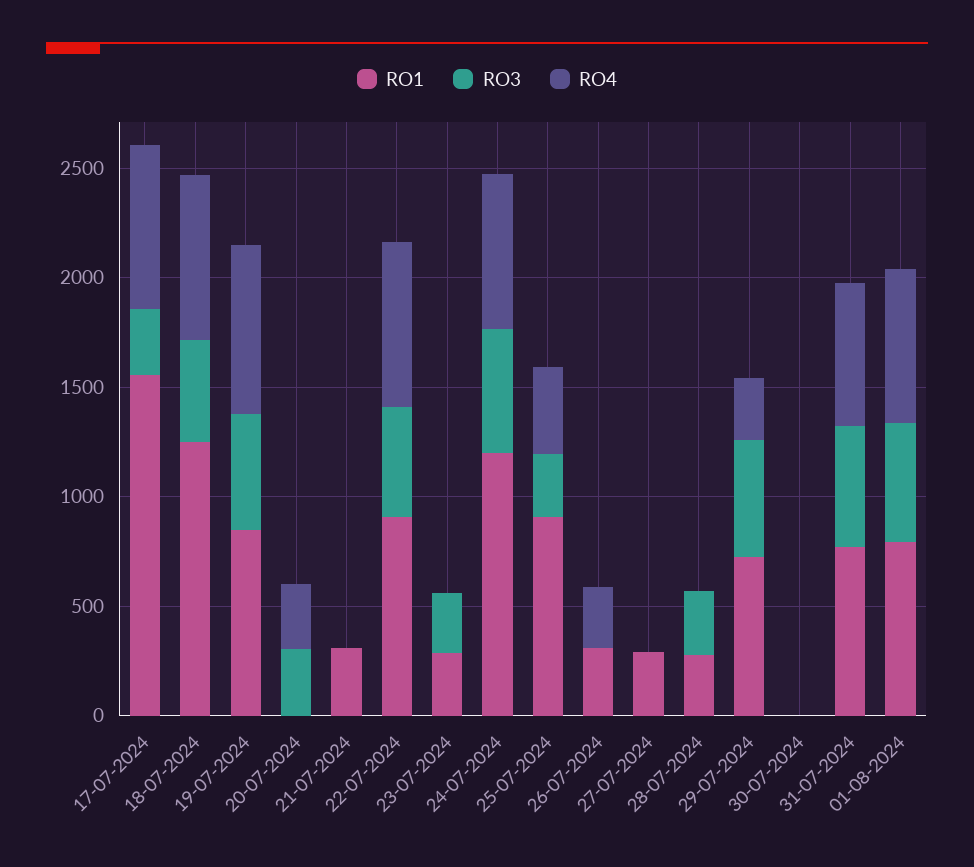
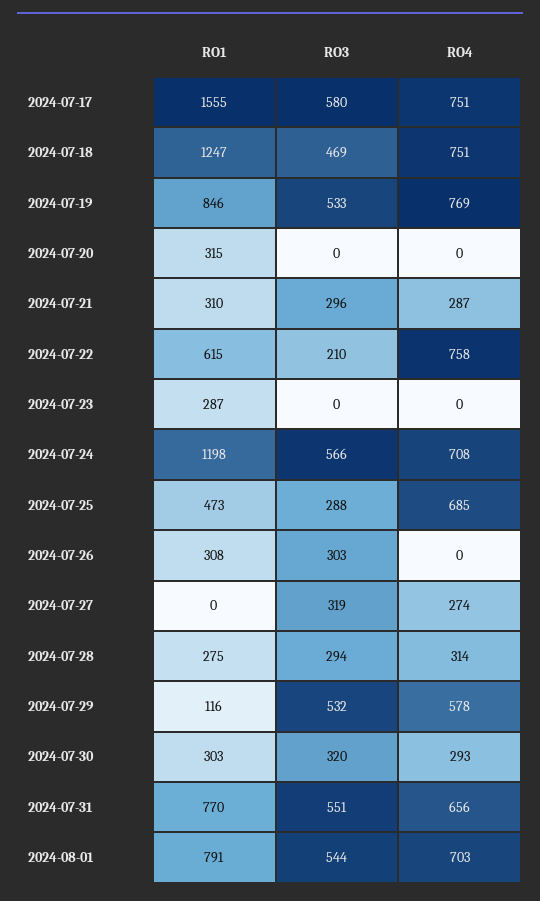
RO3, 17-07-2024: 300 -> 580
RO1, 20-07-2024: 0 -> 315
RO3, 20-07-2024: 300 -> 0
RO4, 20-07-2024: 300 -> 0
RO3, 21-07-2024: 0 -> 296
RO4, 21-07-2024: 0 -> 287
RO1, 22-07-2024: 900 -> 615
RO3, 22-07-2024: 500 -> 210
RO3, 23-07-2024: 300 -> 0
RO1, 25-07-2024: 900 -> 473
RO4, 25-07-2024: 400 -> 685
RO3, 26-07-2024: 0 -> 303
RO4, 26-07-2024: 300 -> 0
RO1, 27-07-2024: 300 -> 0
RO3, 27-07-2024: 0 -> 319
RO4, 27-07-2024: 0 -> 274
RO4, 28-07-2024: 0 -> 314
RO1, 29-07-2024: 700 -> 116
RO4, 29-07-2024: 300 -> 578
RO1, 30-07-2024: 0 -> 303
RO3, 30-07-2024: 0 -> 320
RO4, 30-07-2024: 0 -> 293

